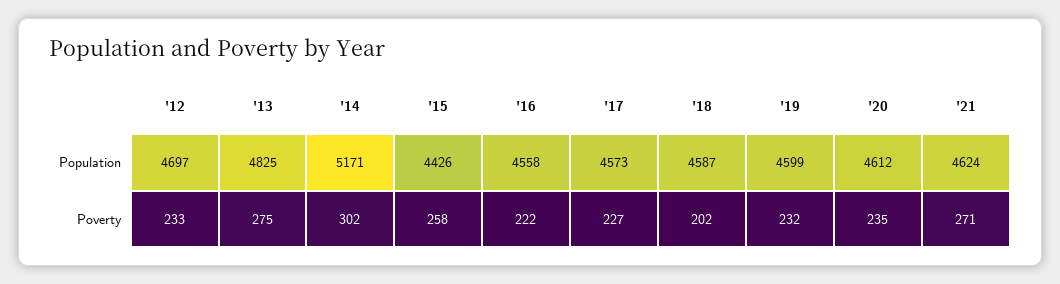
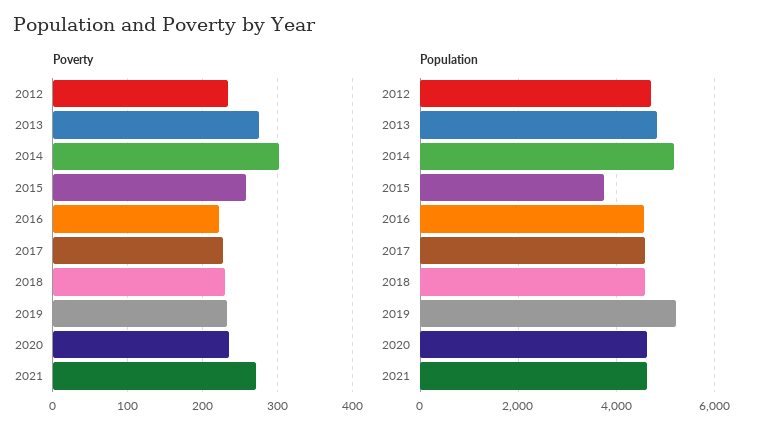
Population, '15: 4426 -> 3800
Population, '19: 4599 -> 5200
Poverty, '18: 202 -> 230

